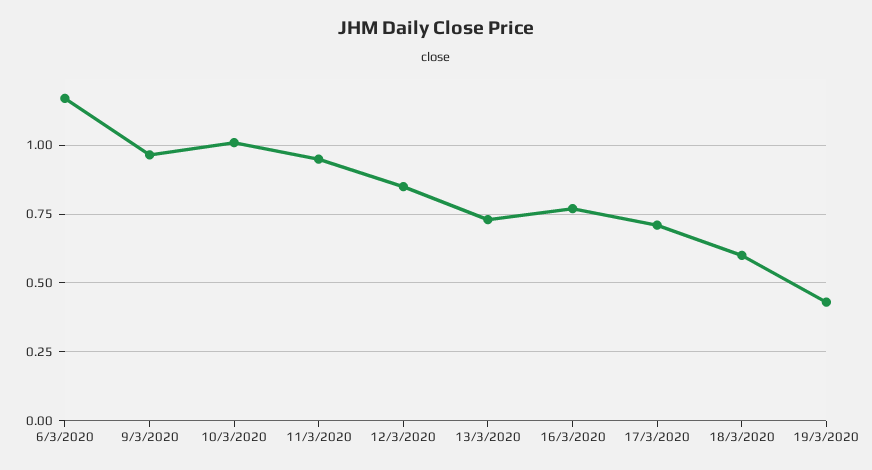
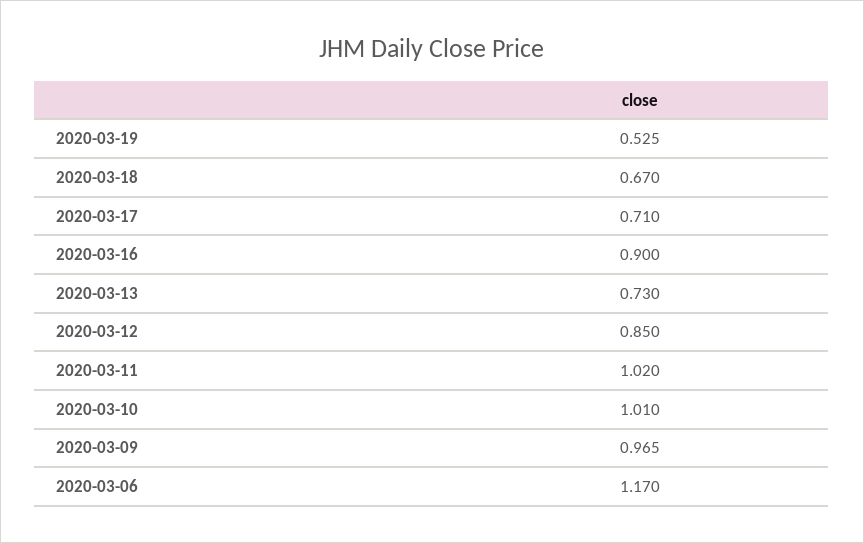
11/3/2020: 0.95 -> 1.02
16/3/2020: 0.775 -> 0.9
18/3/2020: 0.6 -> 0.67
19/3/2020: 0.425 -> 0.525

